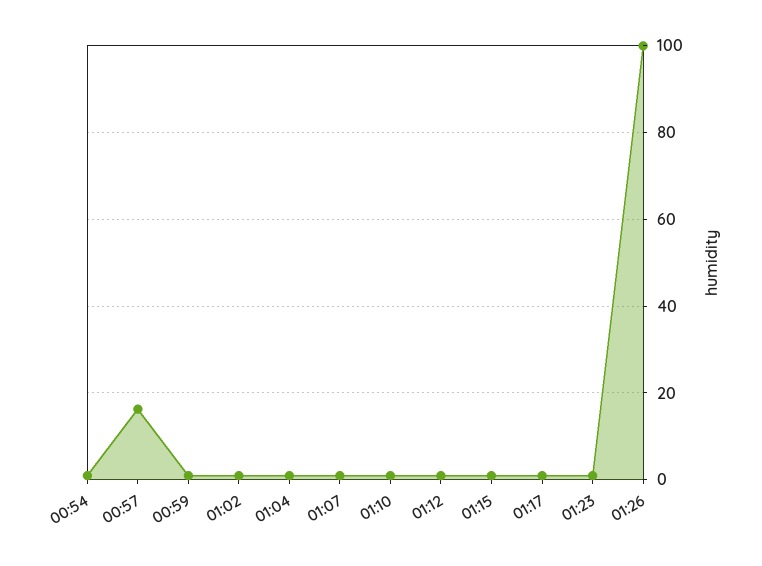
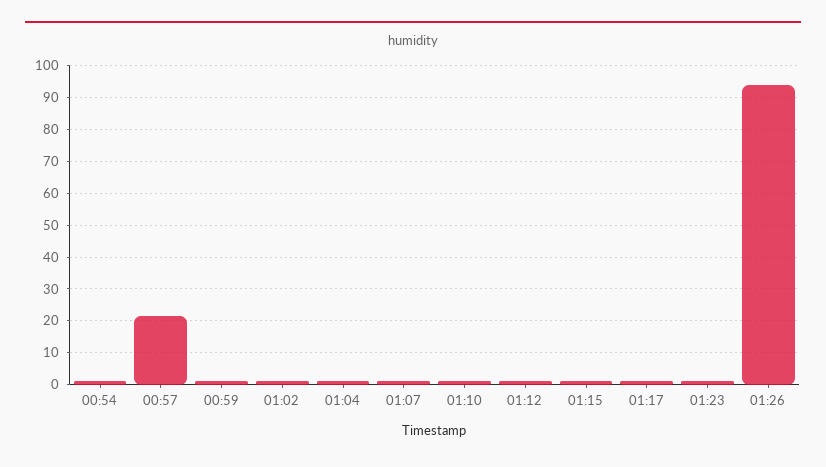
00:57: 16 -> 22
01:26: 100 -> 94

